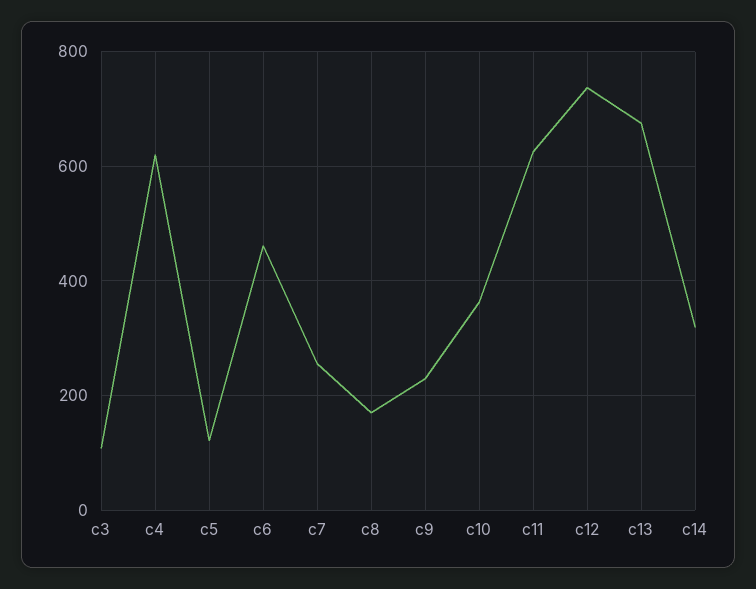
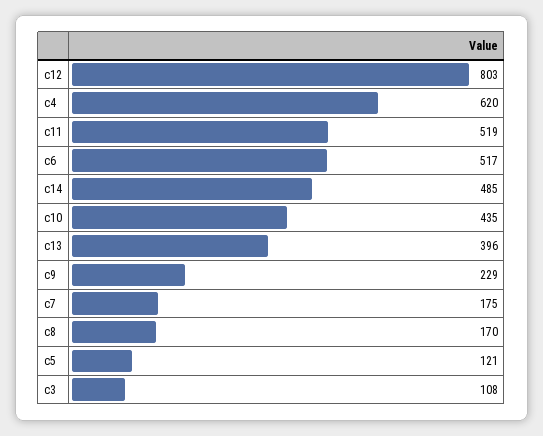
c6: 460 -> 517
c7: 260 -> 175
c10: 360 -> 435
c11: 620 -> 519
c12: 740 -> 803
c13: 680 -> 396
c14: 320 -> 485

